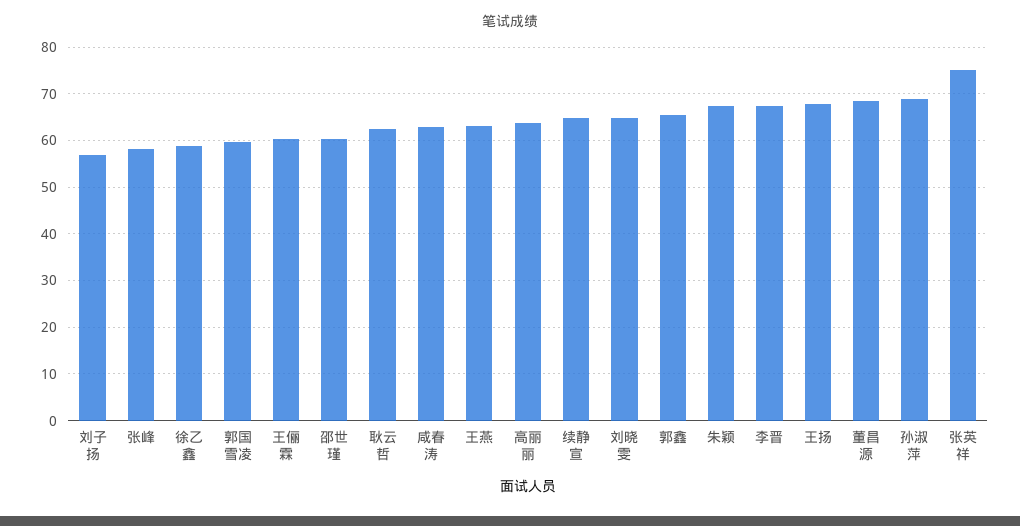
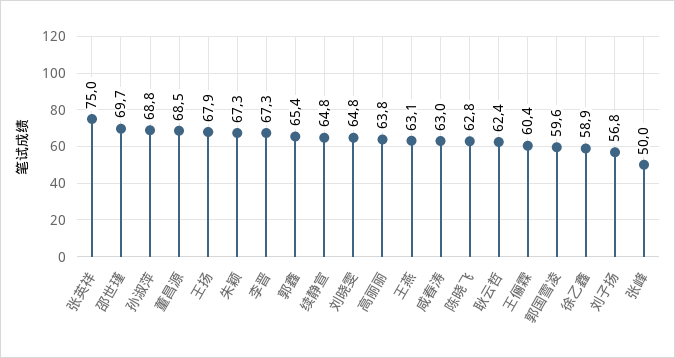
张峰: 58 -> 50
邵世瑾: 60 -> 69.7
陈晓飞: none -> 62.8

